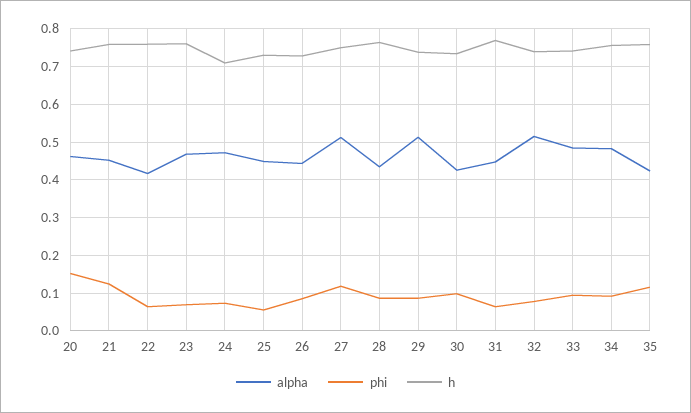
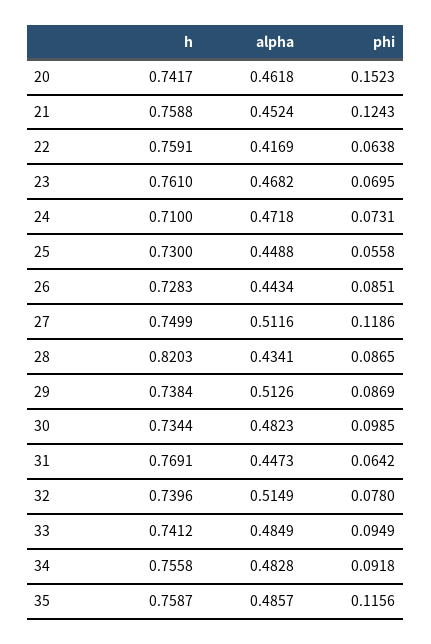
h, 28: 0.76 -> 0.8203
alpha, 30: 0.42 -> 0.4823
alpha, 35: 0.42 -> 0.4857

